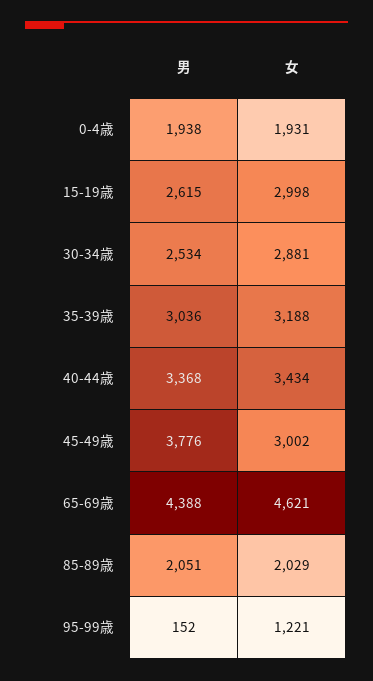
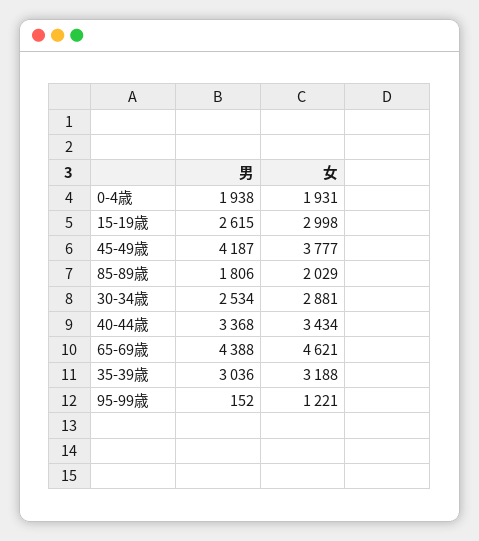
男, 45-49歳: 3776 -> 4187
女, 45-49歳: 3002 -> 3777
男, 85-89歳: 2051 -> 1806

